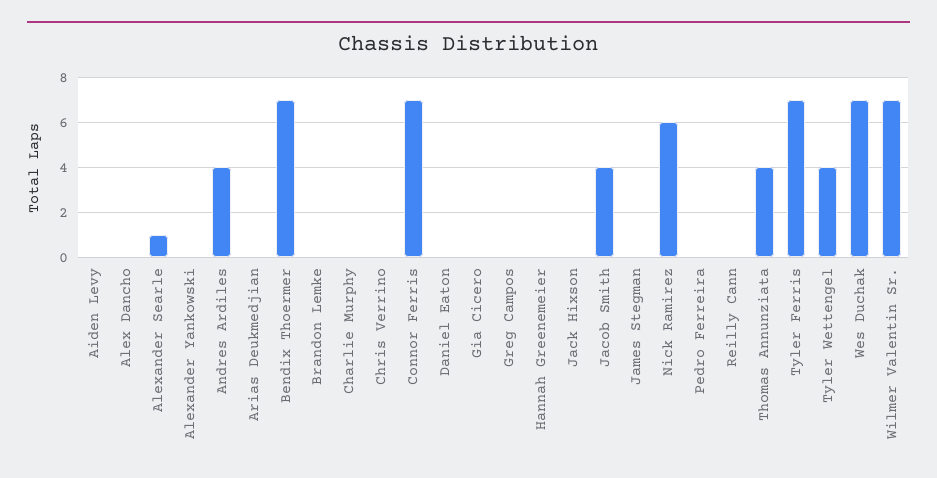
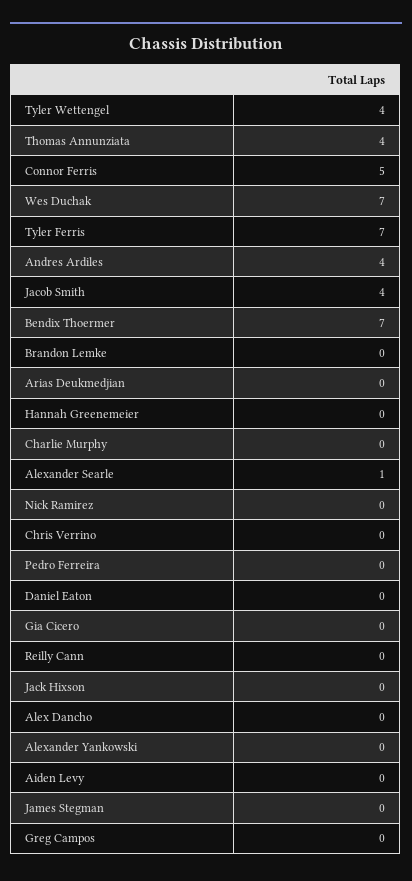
Connor Ferris: 7 -> 5
Nick Ramirez: 6 -> 0
Wilmer Valentin Sr.: 7 -> none

